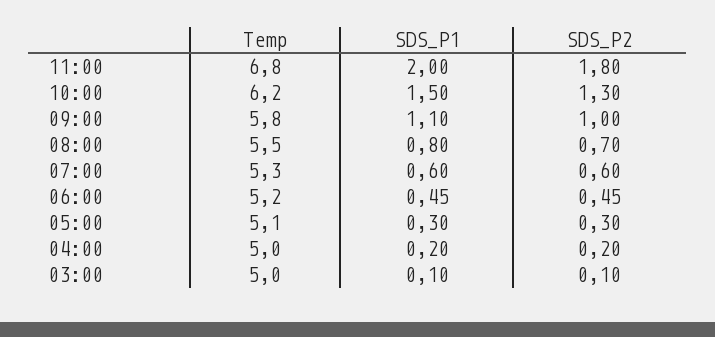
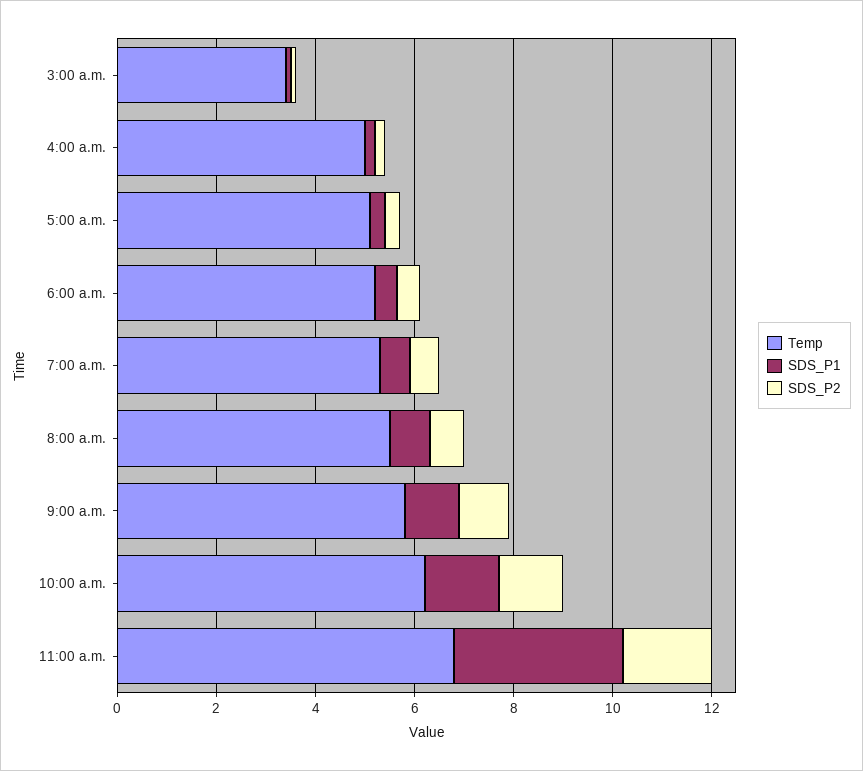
SDS_P1, 11:00: 2 -> 3.5
Temp, 03:00: 5 -> 3.5

